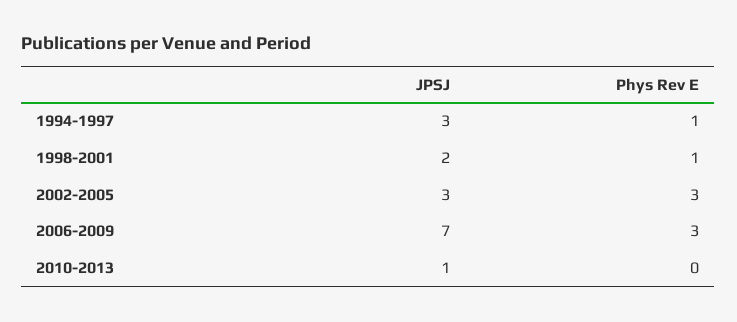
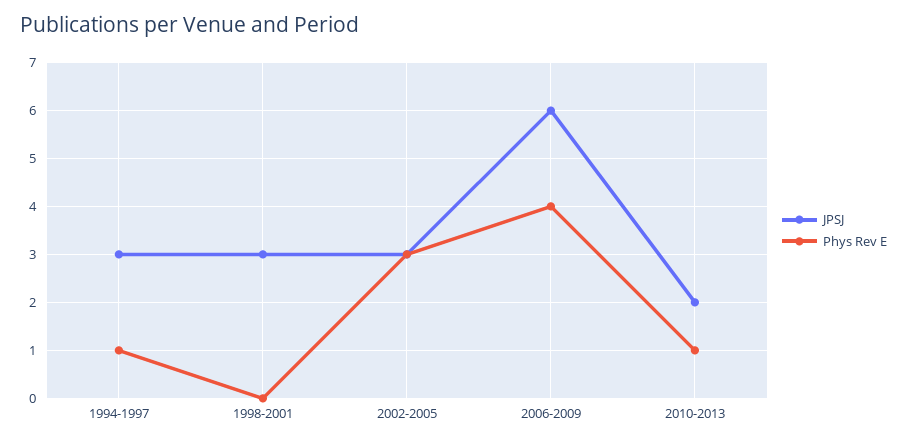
JPSJ, 1998-2001: 2 -> 3
Phys Rev E, 1998-2001: 1 -> 0
JPSJ, 2006-2009: 7 -> 6
Phys Rev E, 2006-2009: 3 -> 4
JPSJ, 2010-2013: 1 -> 2
Phys Rev E, 2010-2013: 0 -> 1

